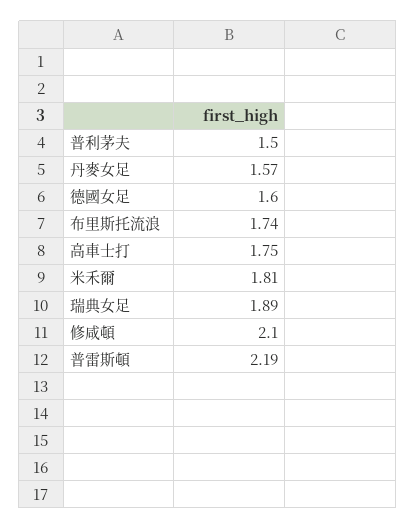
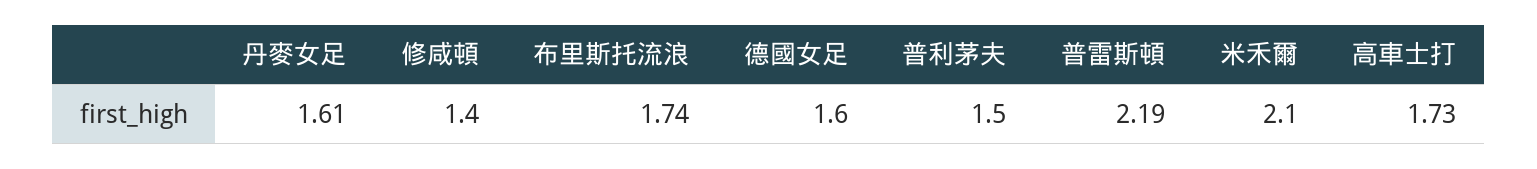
丹麥女足: 1.57 -> 1.61
高車士打: 1.75 -> 1.73
米禾爾: 1.81 -> 2.1
瑞典女足: 1.89 -> none
修咸頓: 2.1 -> 1.4

